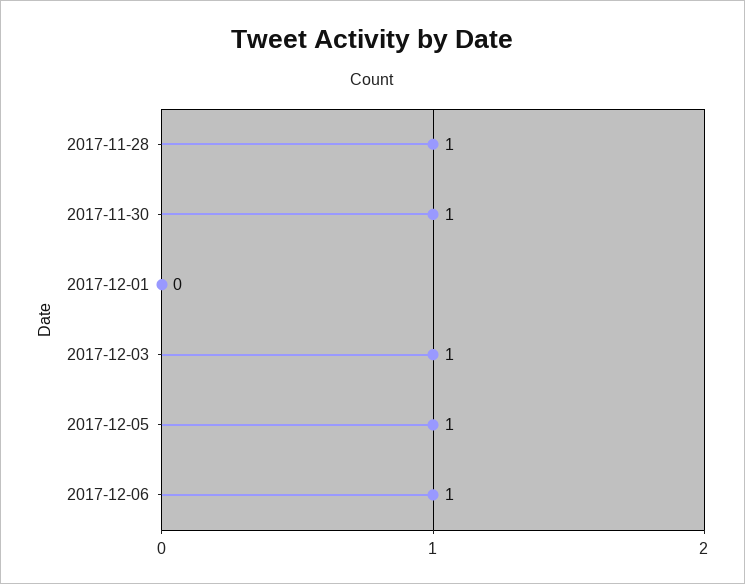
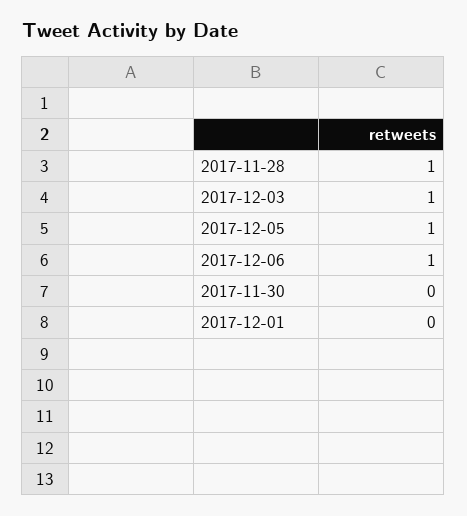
2017-11-30: 1 -> 0

